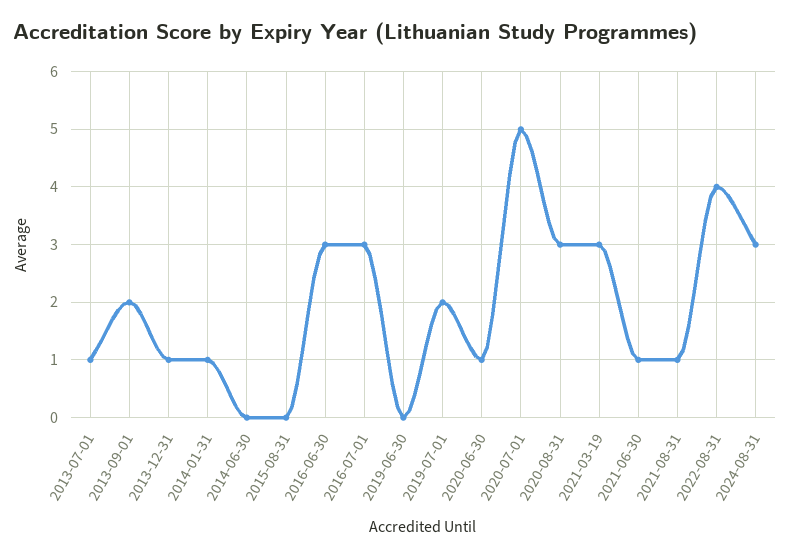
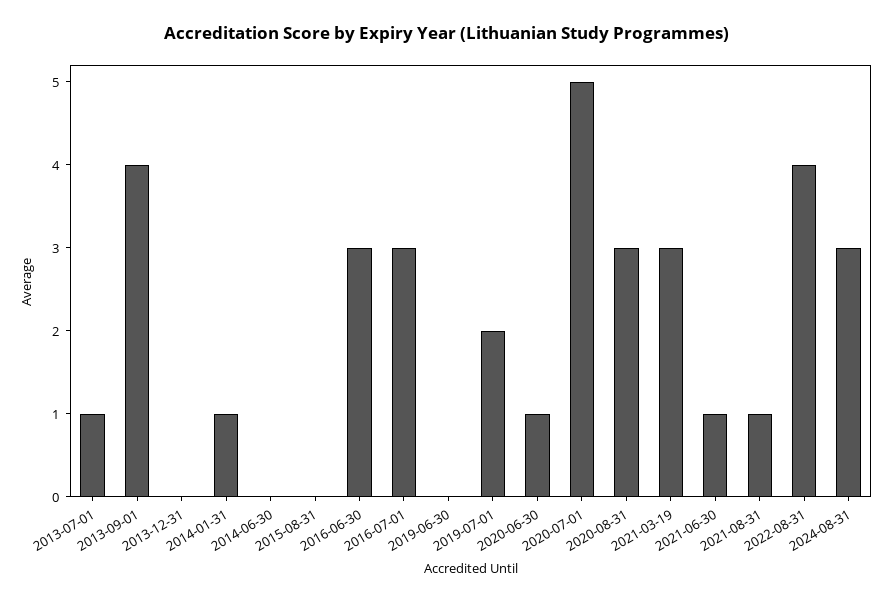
2013-09-01: 2 -> 4
2013-12-31: 1 -> 0

